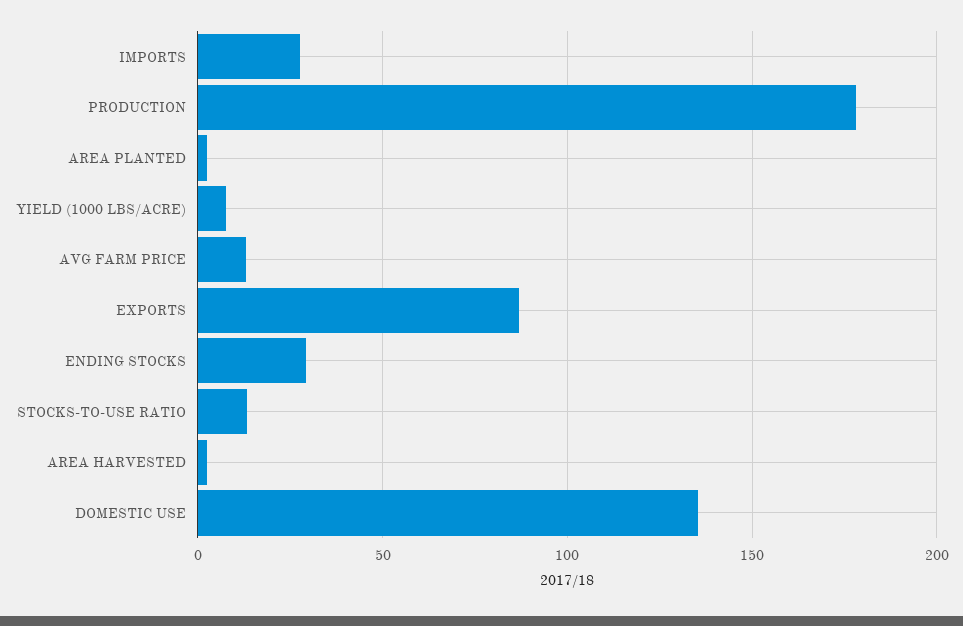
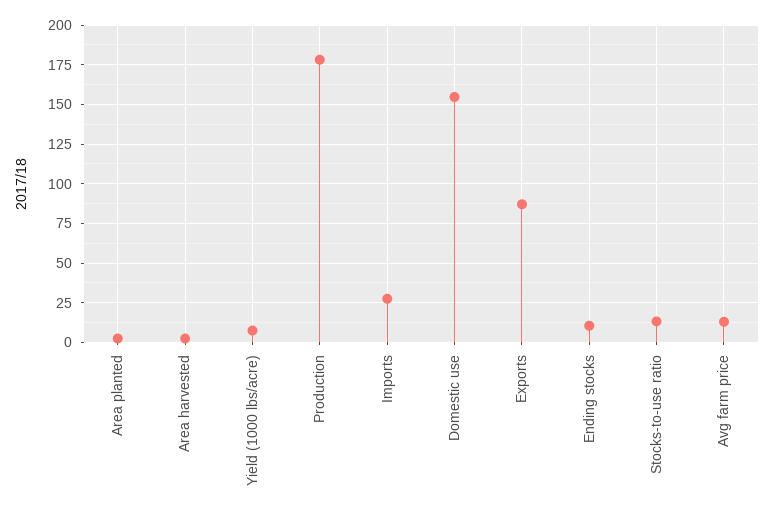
ENDING STOCKS: 30 -> 10
DOMESTIC USE: 135 -> 155

